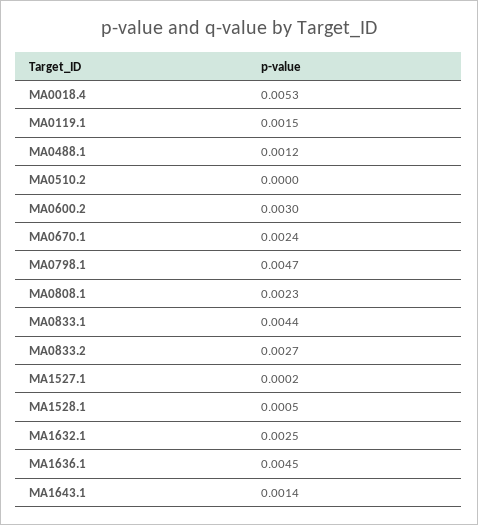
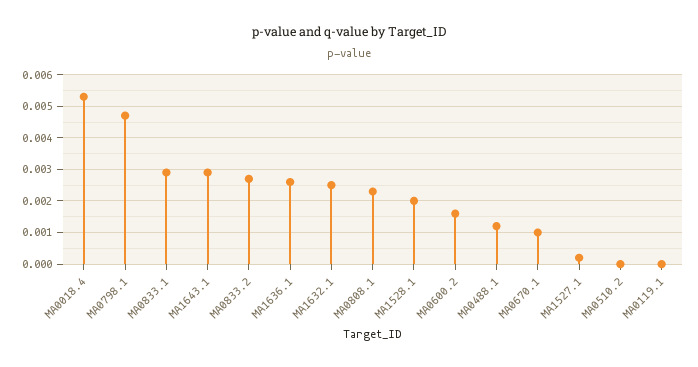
MA0119.1: 0.0015 -> 0
MA0600.2: 0.003 -> 0.0015
MA0670.1: 0.0024 -> 0.001
MA0833.1: 0.0044 -> 0.003
MA1528.1: 0.0005 -> 0.002
MA1636.1: 0.0045 -> 0.0025
MA1643.1: 0.0014 -> 0.003

